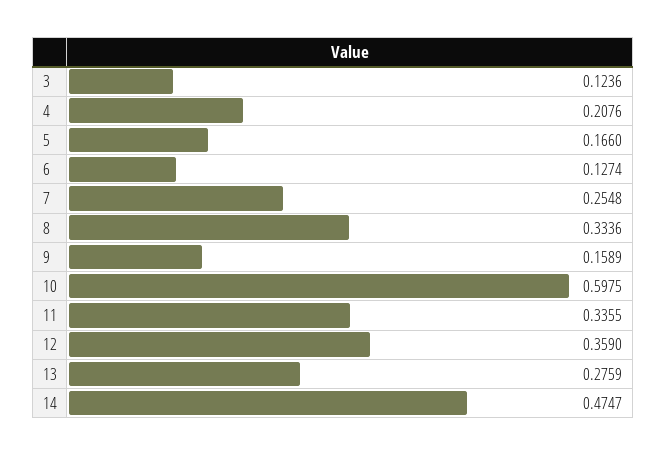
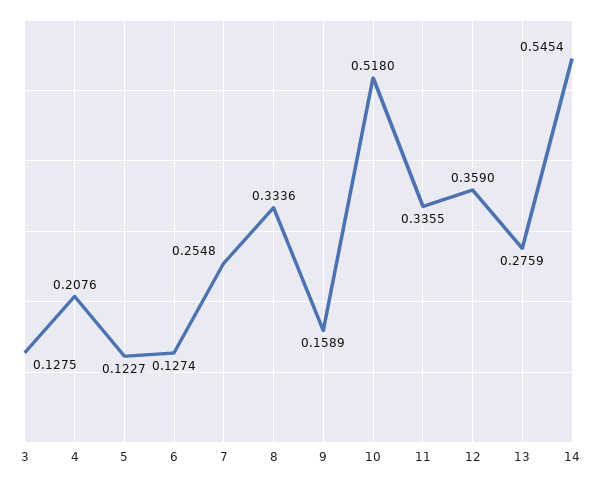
3: 0.1236 -> 0.1275
5: 0.166 -> 0.1227
10: 0.5975 -> 0.518
14: 0.4747 -> 0.5454

